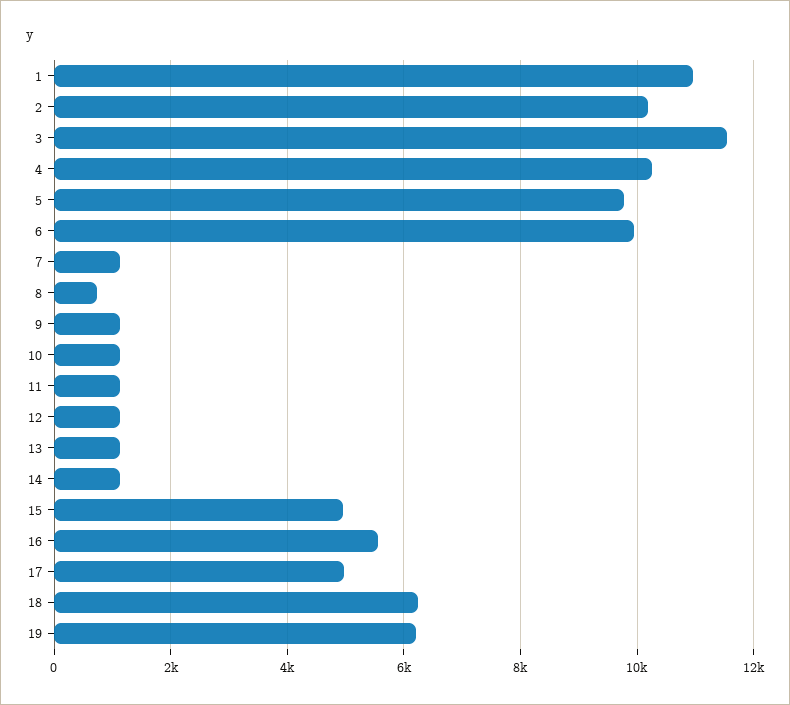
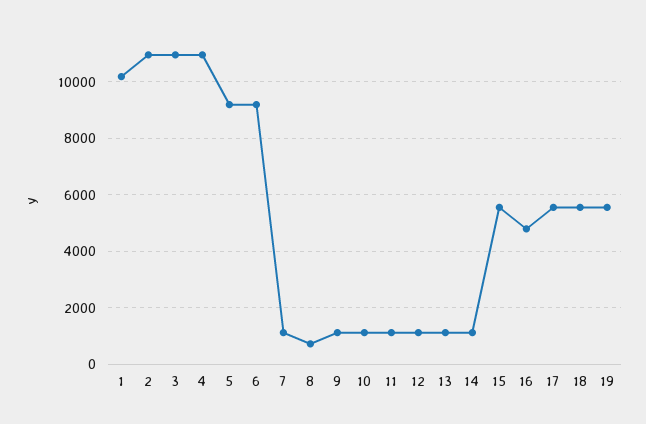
1: 11000 -> 10250
2: 10200 -> 11000
3: 11600 -> 11000
4: 10200 -> 11000
5: 9800 -> 9250
6: 10000 -> 9250
15: 5000 -> 5500
16: 5600 -> 4750
17: 5000 -> 5500
18: 6200 -> 5500
19: 6200 -> 5500

